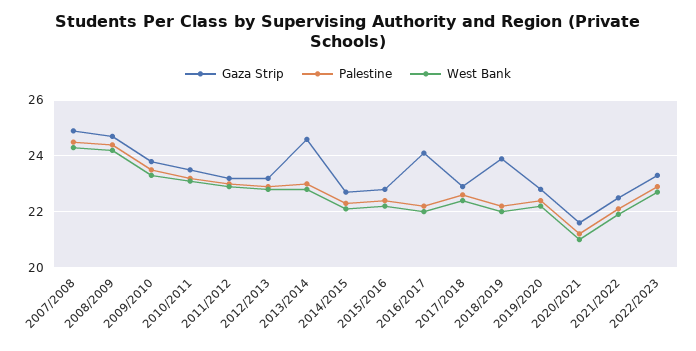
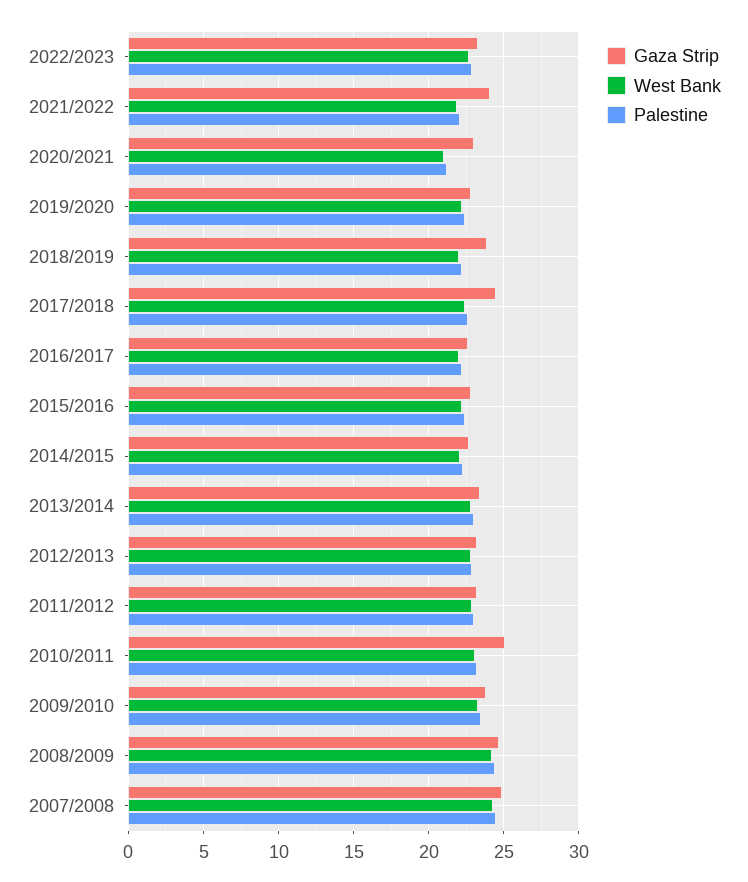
Gaza Strip, 2010/2011: 23.5 -> 25
Gaza Strip, 2013/2014: 24.5 -> 23.5
Gaza Strip, 2016/2017: 24 -> 22.5
Gaza Strip, 2017/2018: 23 -> 24.5
Gaza Strip, 2020/2021: 21.5 -> 23
Gaza Strip, 2021/2022: 22.5 -> 24

